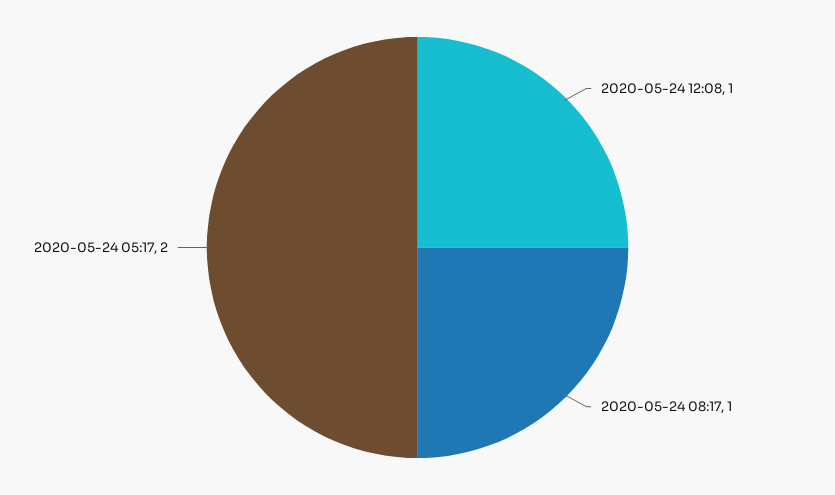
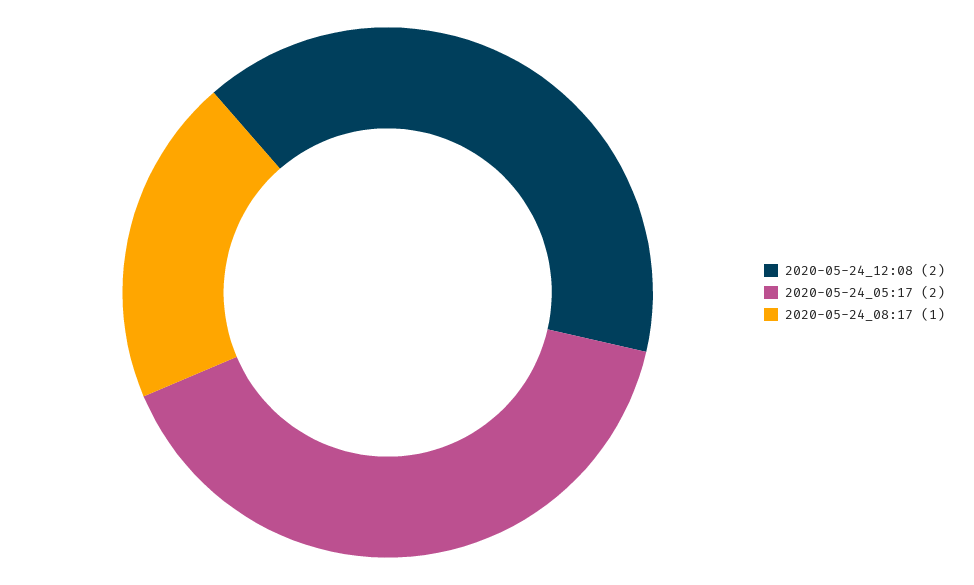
2020-05-24 12:08: 1 -> 2

